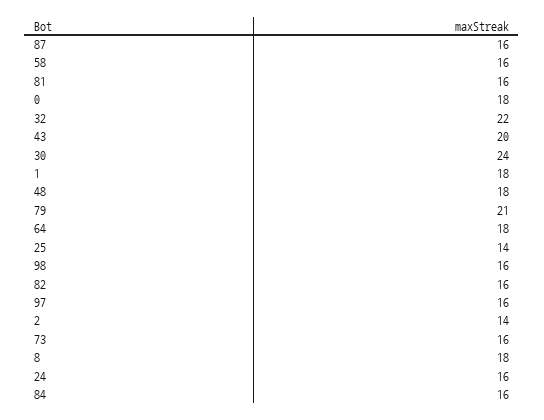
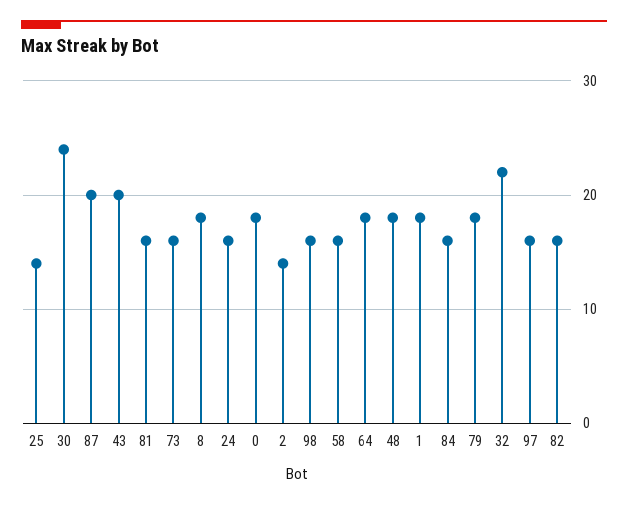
87: 16 -> 20
79: 21 -> 18

